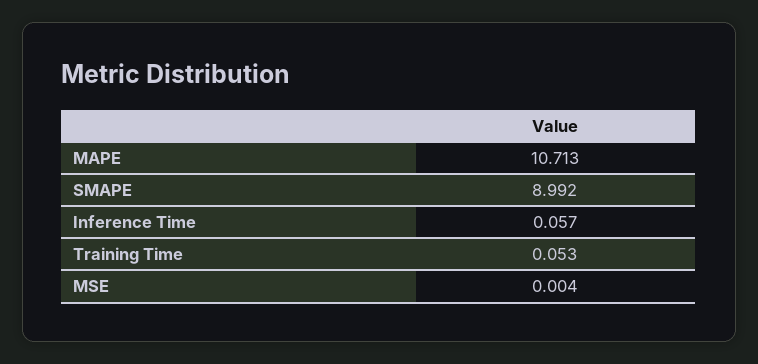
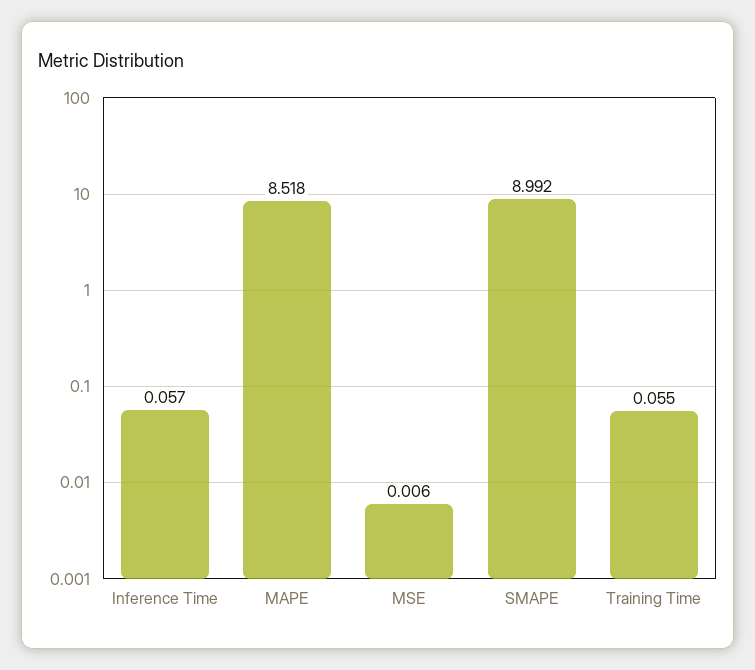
MAPE: 10.713 -> 8.518
Training Time: 0.053 -> 0.055
MSE: 0.004 -> 0.006

